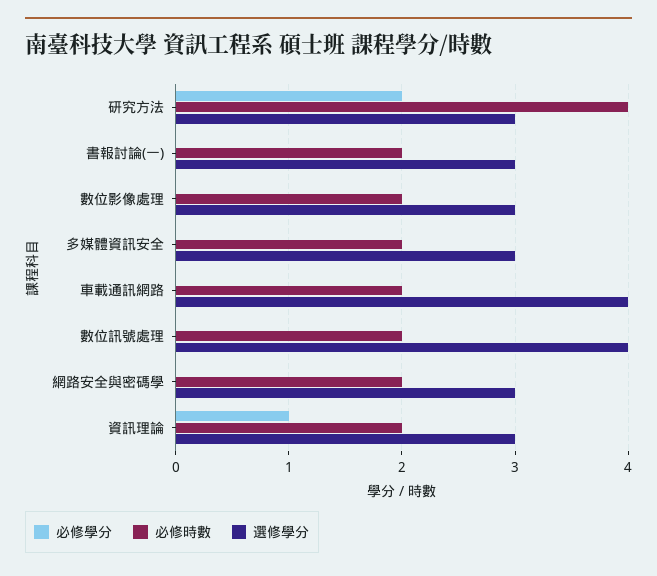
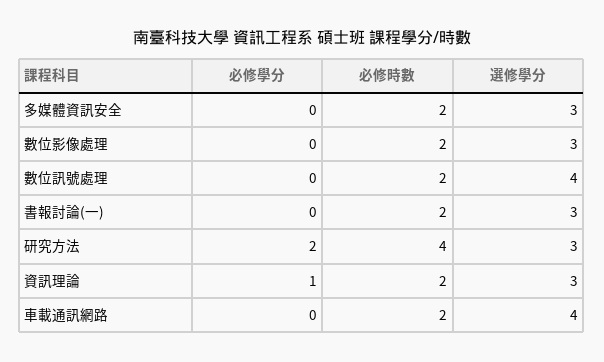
必修學分, 網路安全與密碼學: 0 -> none
必修時數, 網路安全與密碼學: 2 -> none
選修學分, 網路安全與密碼學: 3 -> none

